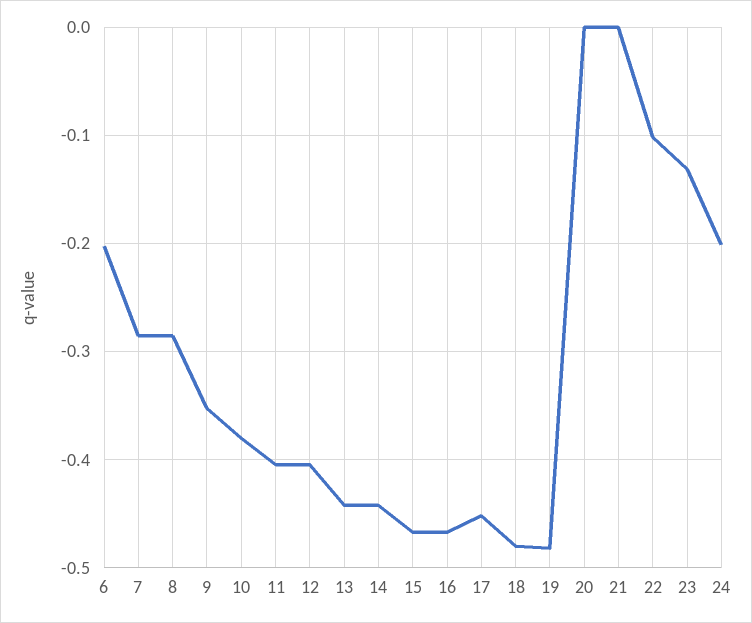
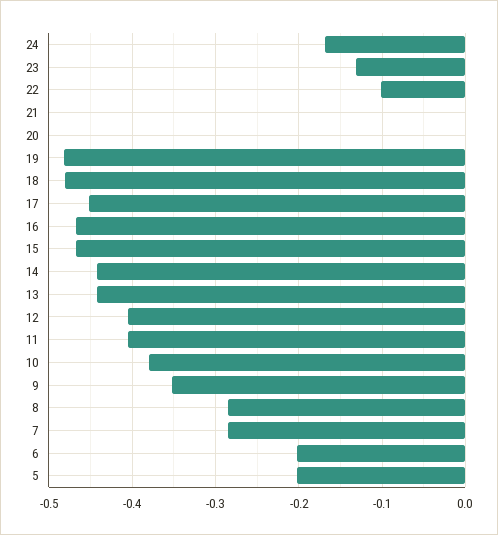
24: -0.2 -> -0.17
5: none -> -0.2

